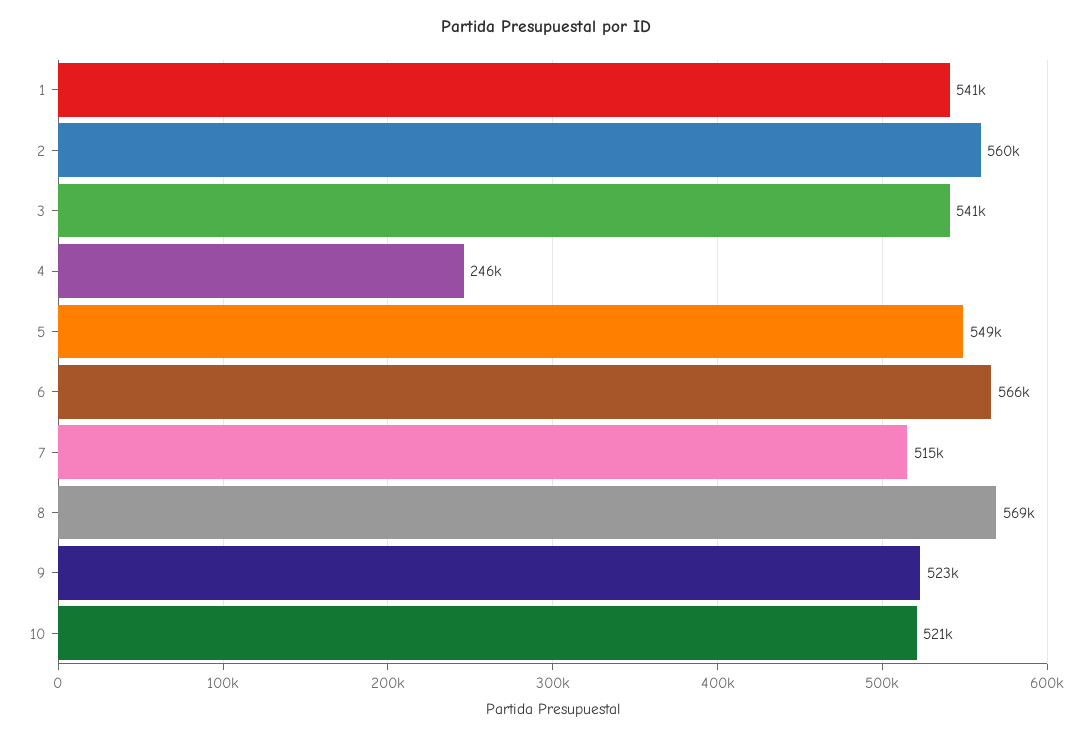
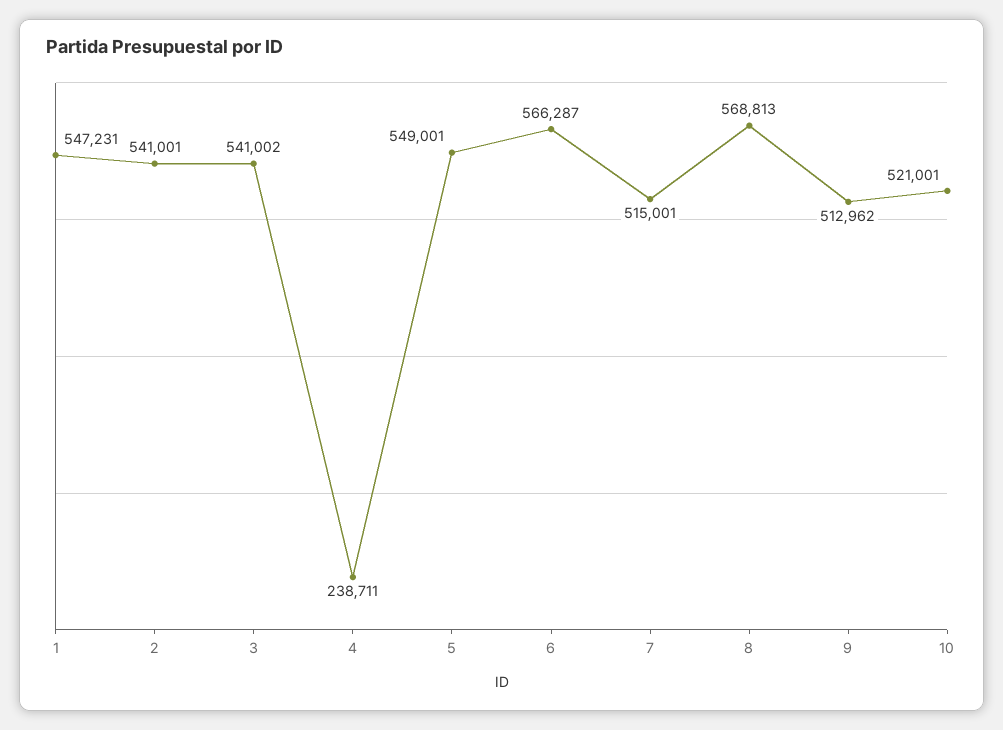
1: 541000 -> 547231
2: 560000 -> 541001
4: 246000 -> 238711
9: 523000 -> 512962

